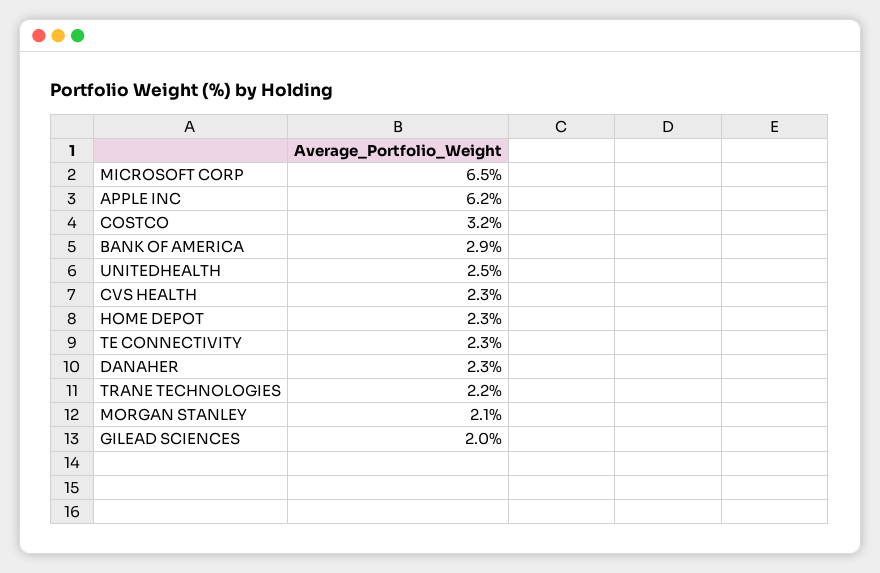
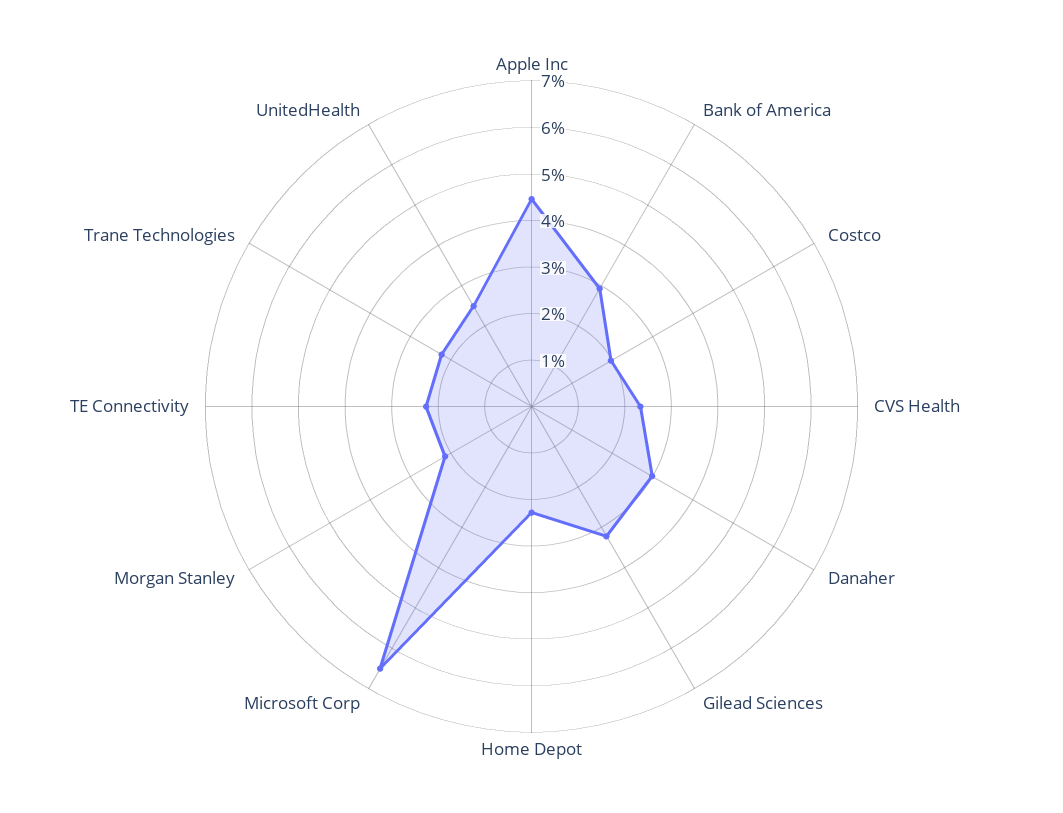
APPLE INC: 6.2 -> 4.4
COSTCO: 3.2 -> 2
DANAHER: 2.3 -> 3
GILEAD SCIENCES: 2 -> 3.2

